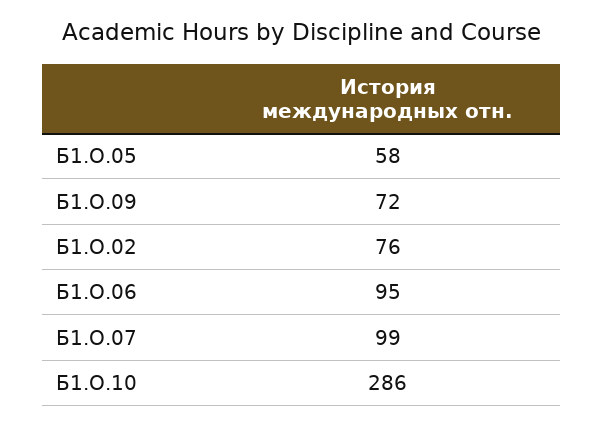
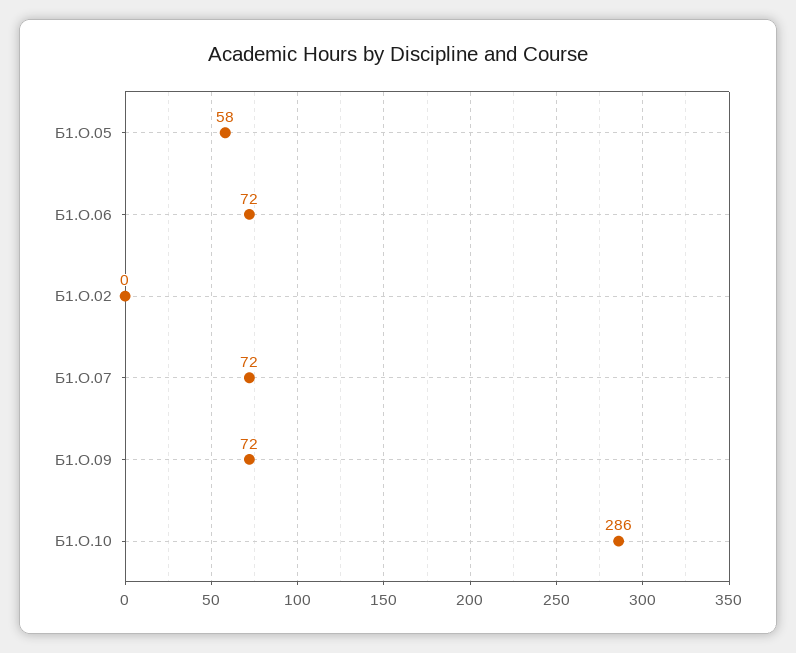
Б1.О.02: 76 -> 0
Б1.О.06: 95 -> 72
Б1.О.07: 99 -> 72

